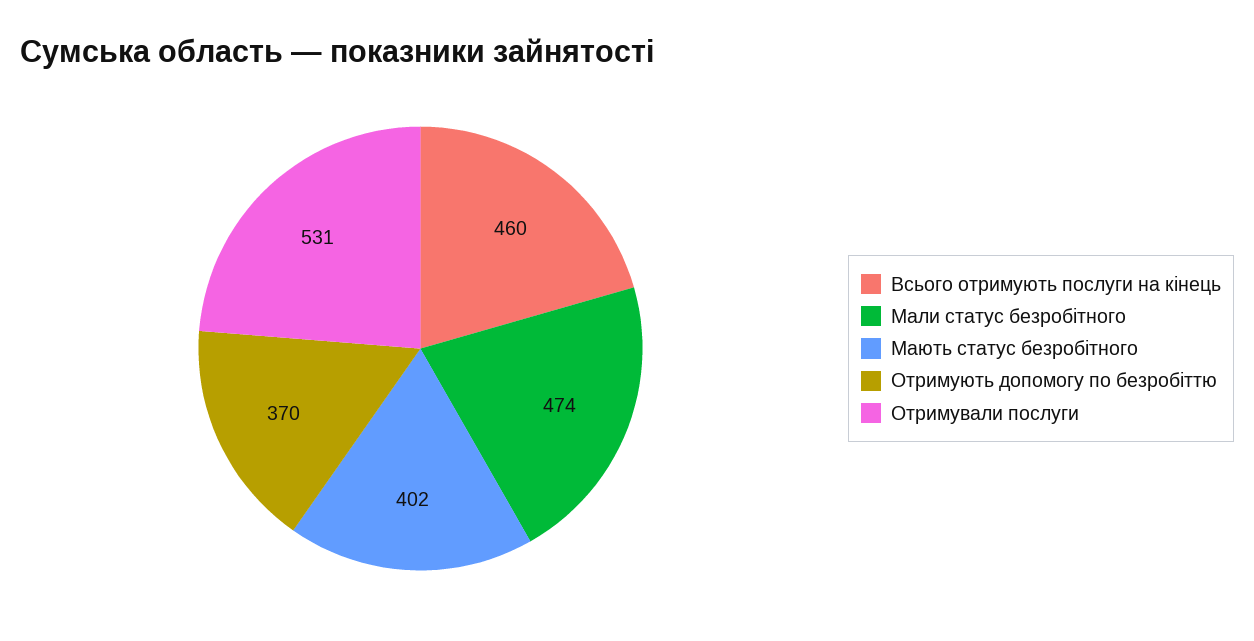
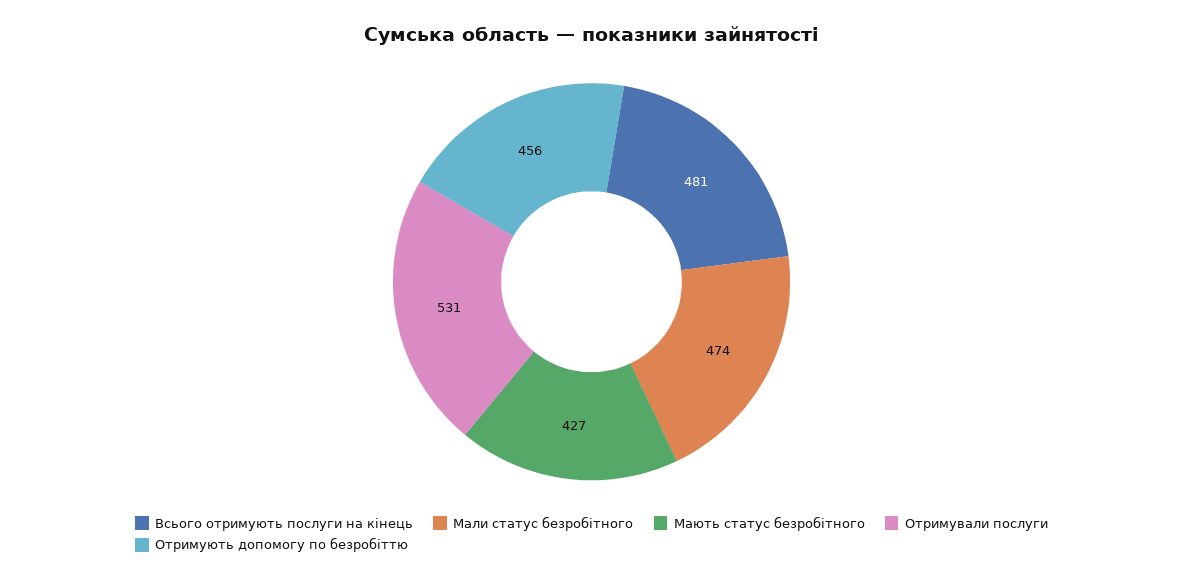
Всього отримують послуги на кінець: 460 -> 481
Мають статус безробітного: 402 -> 427
Отримують допомогу по безробіттю: 370 -> 456

